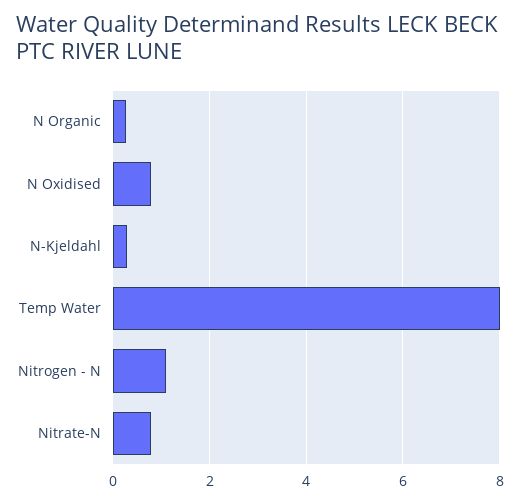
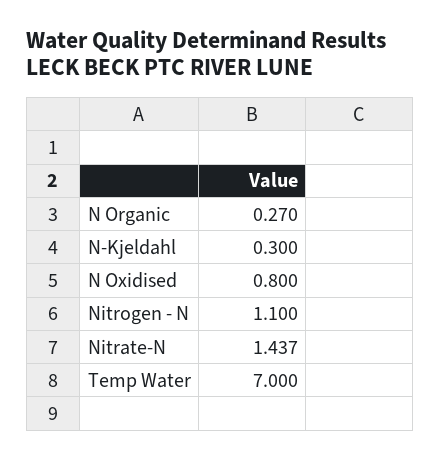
Temp Water: 8 -> 7
Nitrate-N: 0.8 -> 1.437

